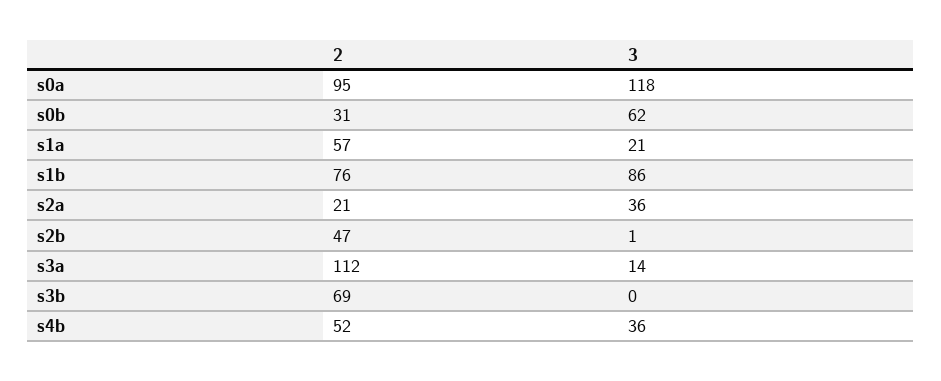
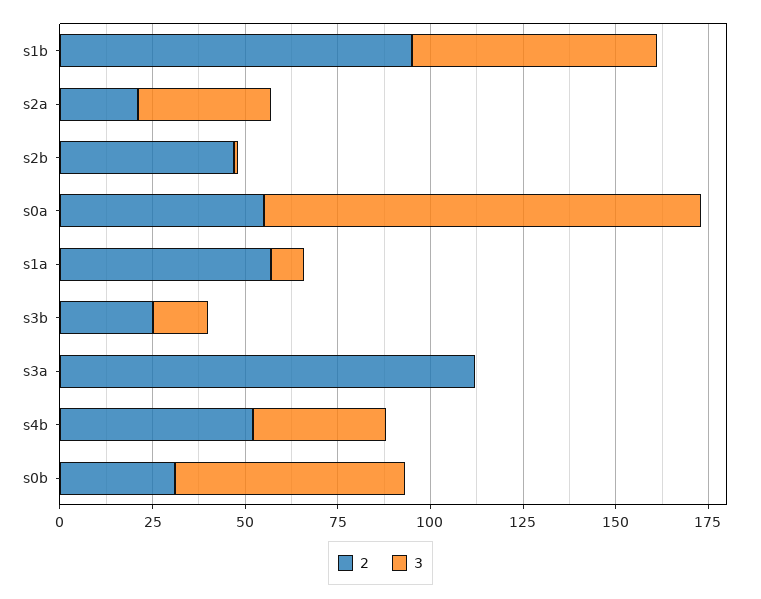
2, s0a: 95 -> 55
3, s1a: 21 -> 10
2, s1b: 76 -> 95
3, s1b: 86 -> 65
3, s3a: 14 -> 0
2, s3b: 69 -> 25
3, s3b: 0 -> 15

